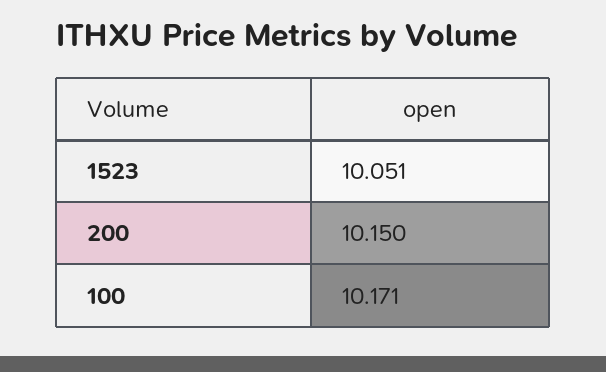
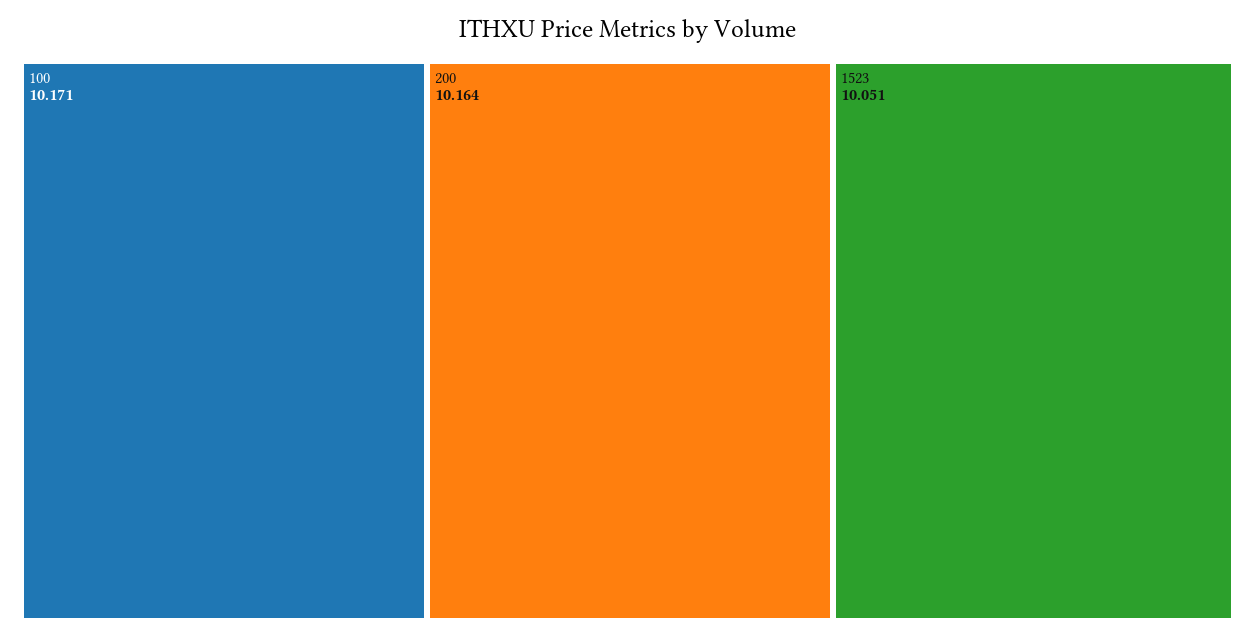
200: 10.15 -> 10.164

